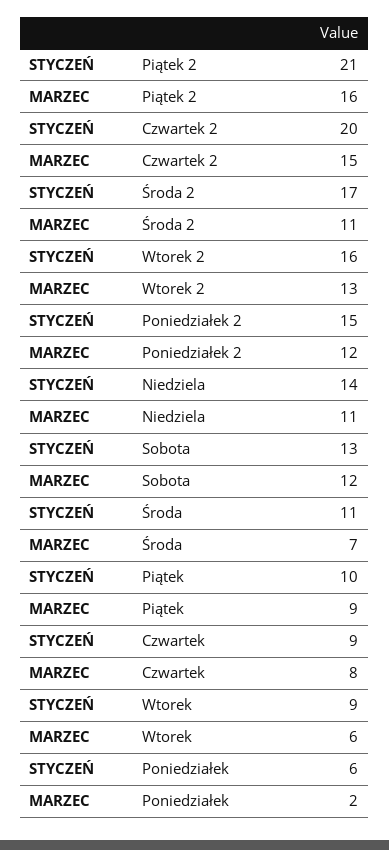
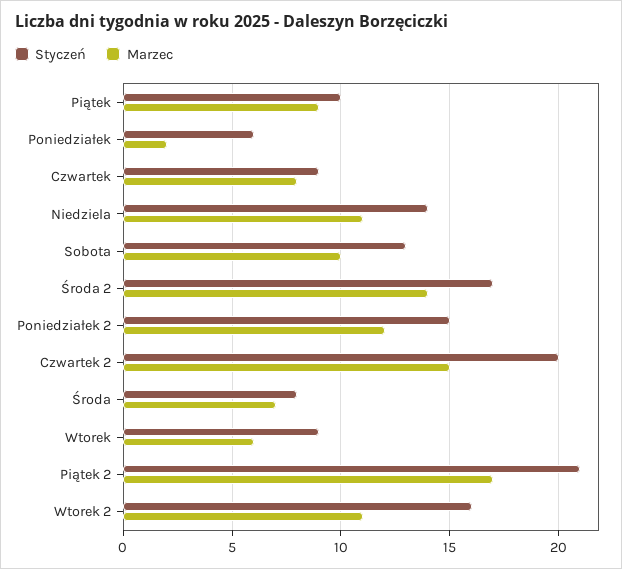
MARZEC, Piątek 2: 16 -> 17
MARZEC, Środa 2: 11 -> 14
MARZEC, Wtorek 2: 13 -> 11
MARZEC, Sobota: 12 -> 10
STYCZEŃ, Środa: 11 -> 8

